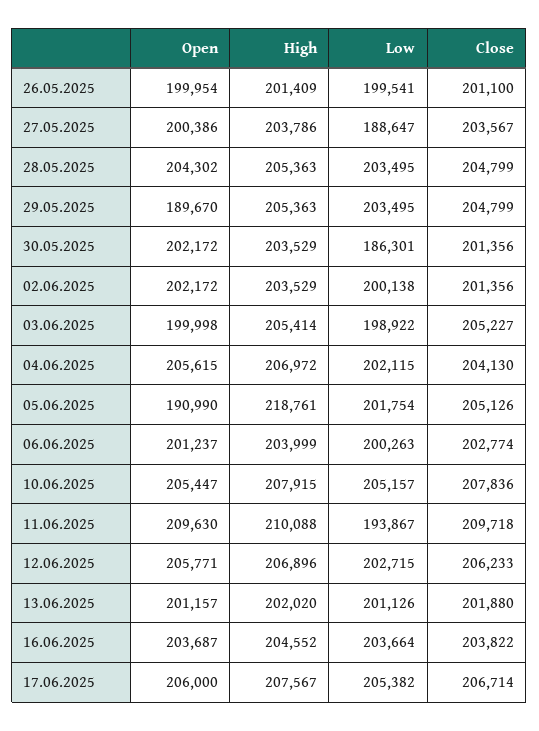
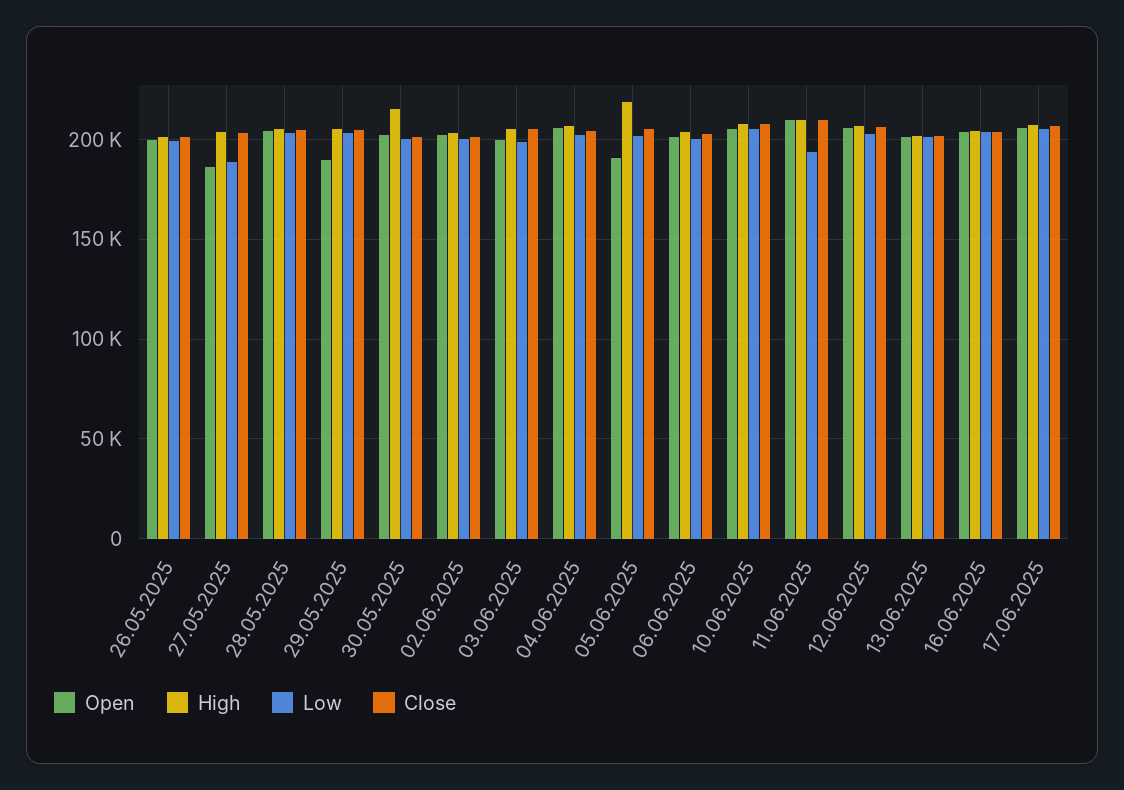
Open, 27.05.2025: 200386 -> 185000
High, 30.05.2025: 203529 -> 215000
Low, 30.05.2025: 186301 -> 200000

